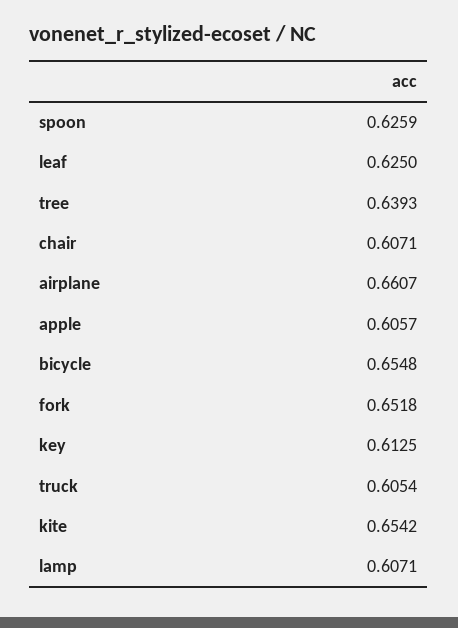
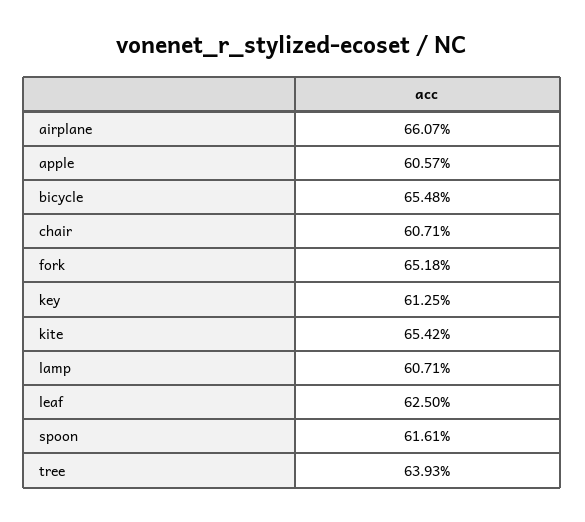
spoon: 0.6259 -> 0.6161
truck: 0.6054 -> none

